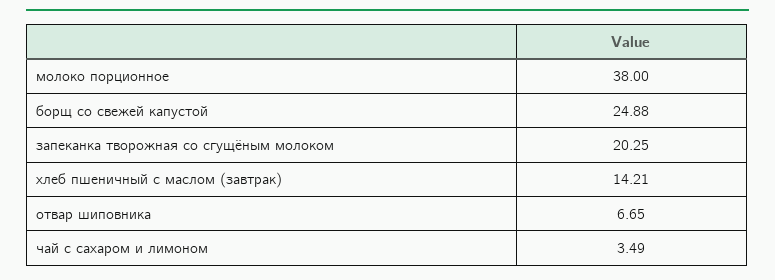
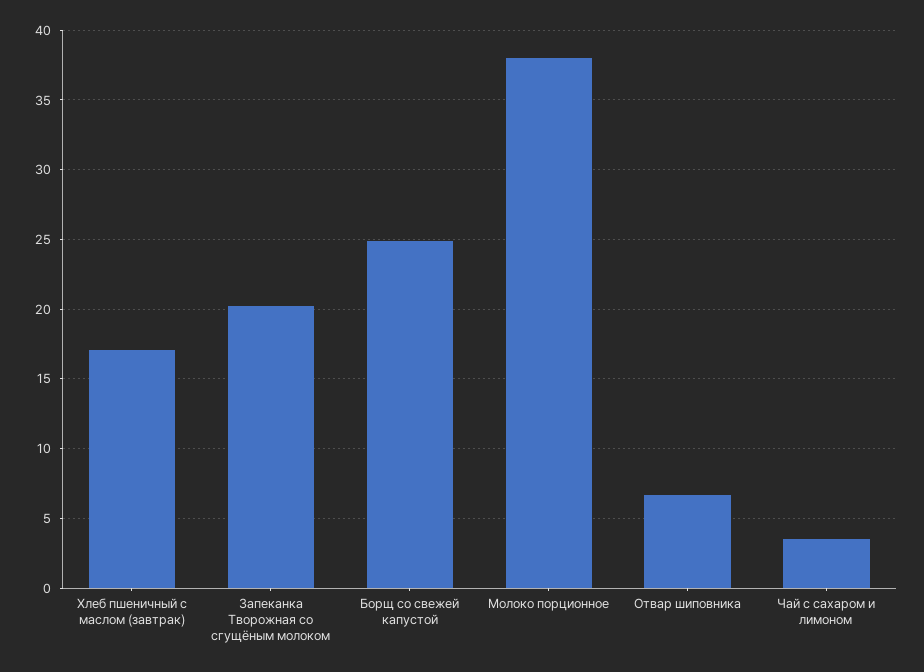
хлеб пшеничный с маслом (завтрак): 14.21 -> 17

